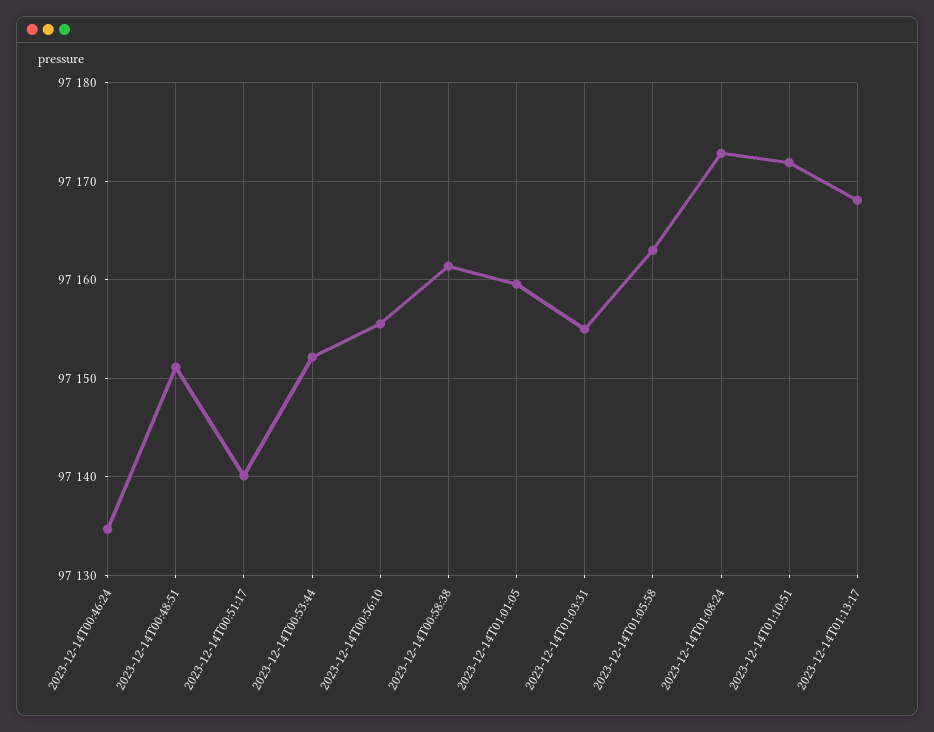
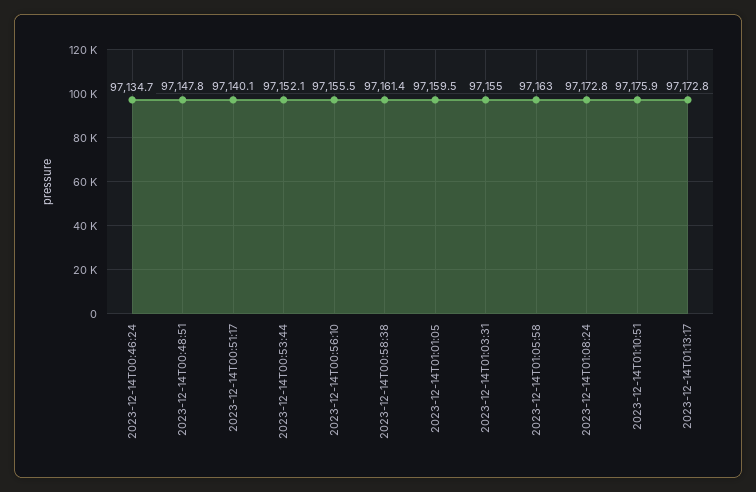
2023-12-14T00:48:51: 97151 -> 97147.8
2023-12-14T01:10:51: 97172 -> 97175.9
2023-12-14T01:13:17: 97168 -> 97172.8

